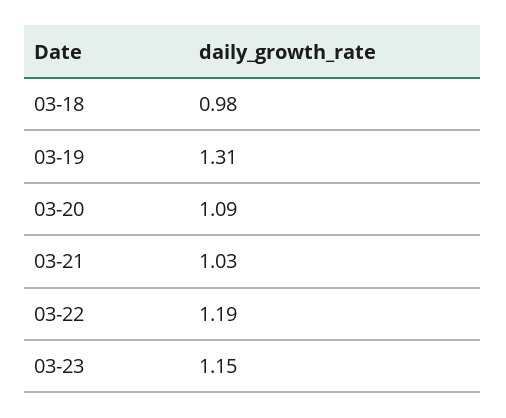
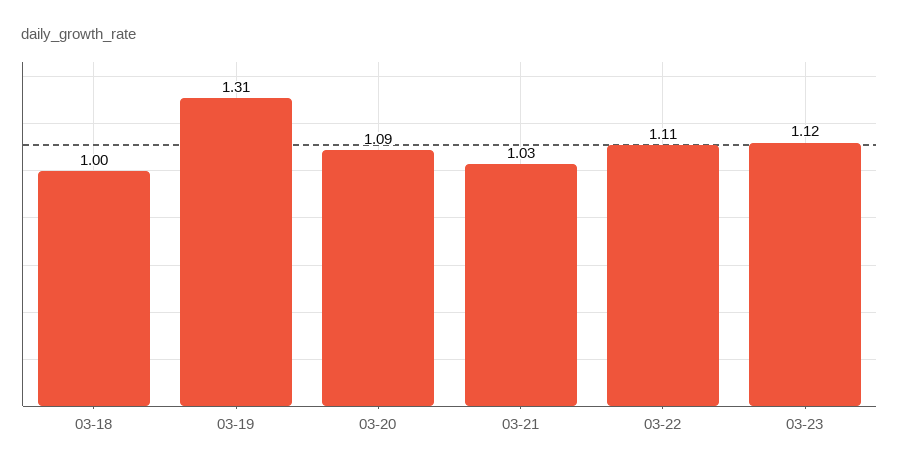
03-18: 0.98 -> 1
03-22: 1.19 -> 1.11
03-23: 1.15 -> 1.12

